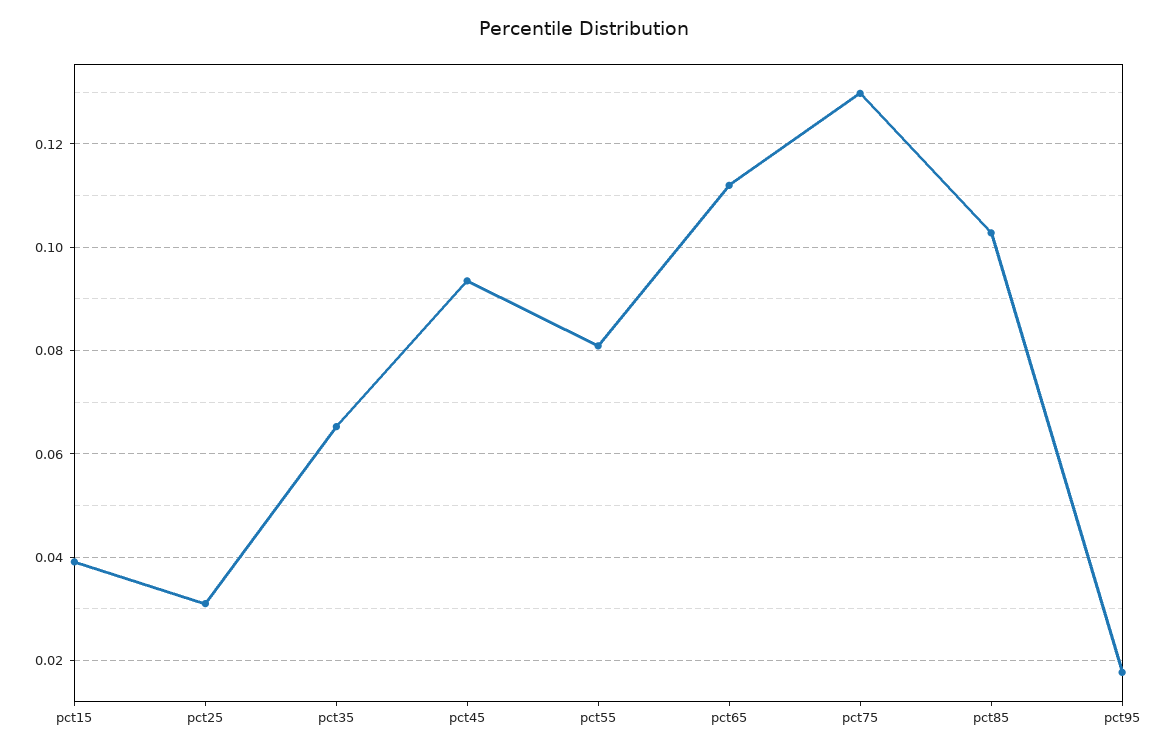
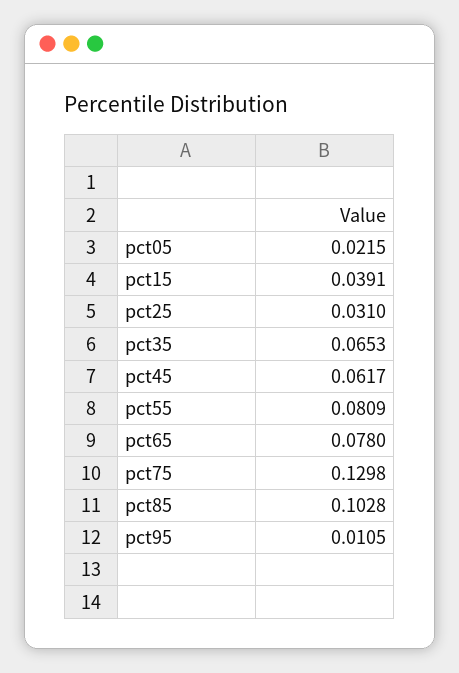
pct45: 0.094 -> 0.0617
pct65: 0.112 -> 0.078
pct95: 0.018 -> 0.0105
pct05: none -> 0.0215

